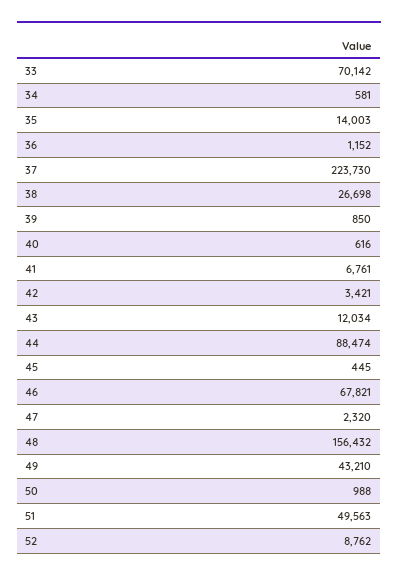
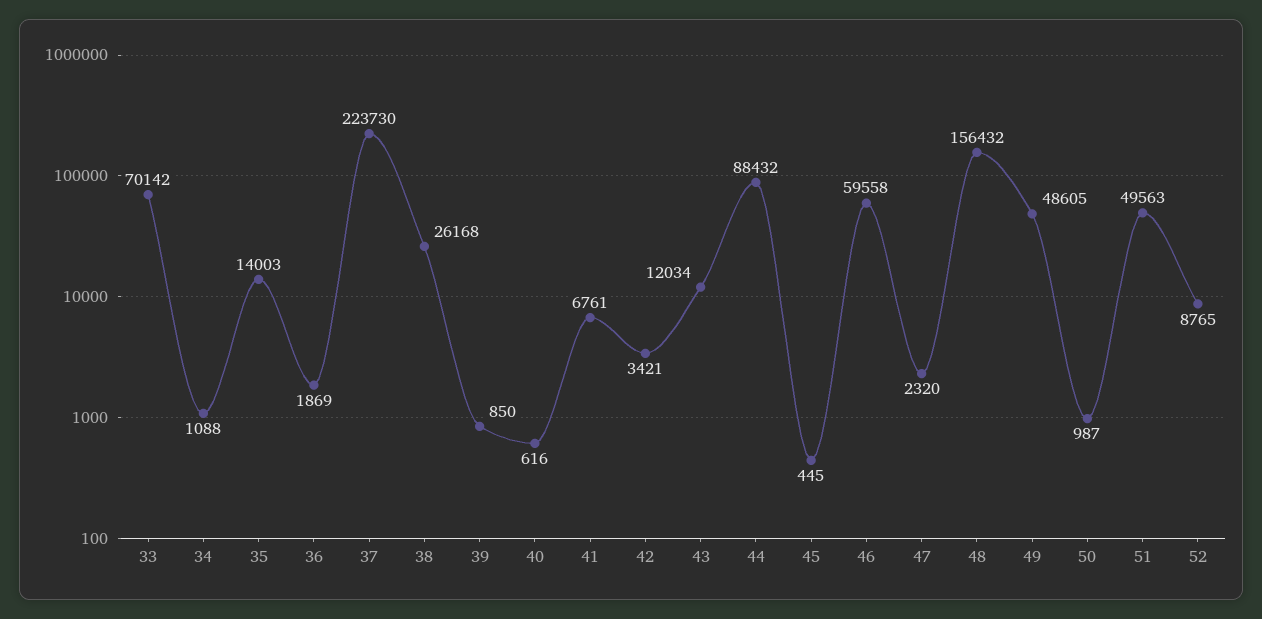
34: 581 -> 1088
36: 1152 -> 1869
38: 26698 -> 26168
44: 88474 -> 88432
46: 67821 -> 59558
49: 43210 -> 48605
50: 988 -> 987
52: 8762 -> 8765

